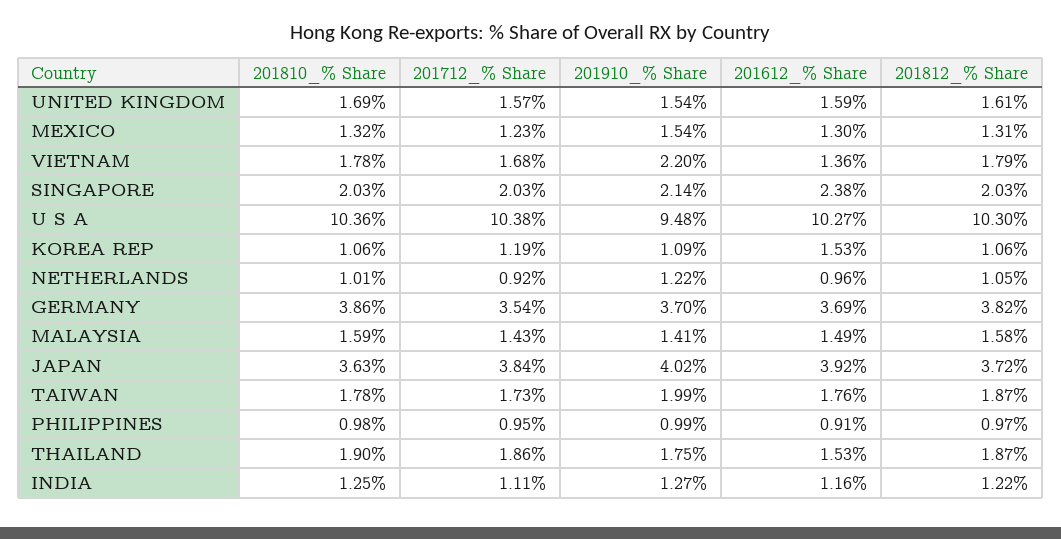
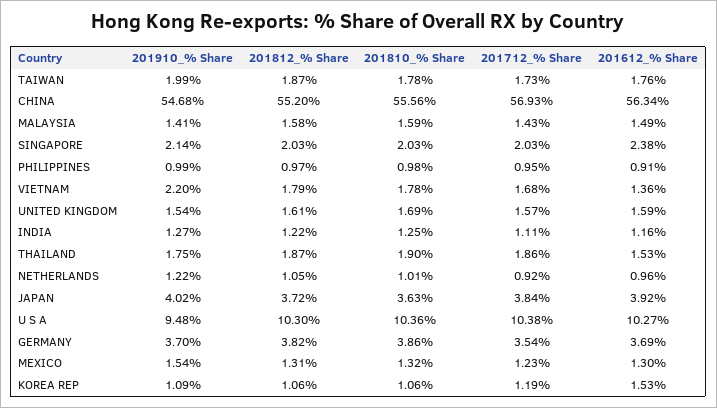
201910_% Share, CHINA: none -> 54.68
201812_% Share, CHINA: none -> 55.2
201810_% Share, CHINA: none -> 55.56
201712_% Share, CHINA: none -> 56.93
201612_% Share, CHINA: none -> 56.34

